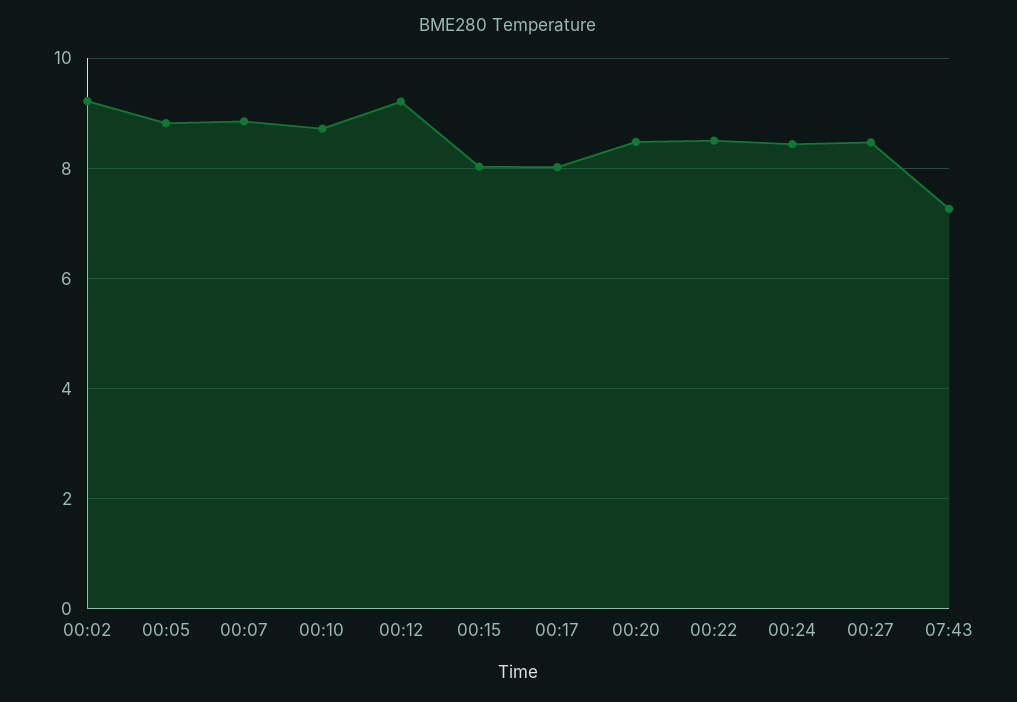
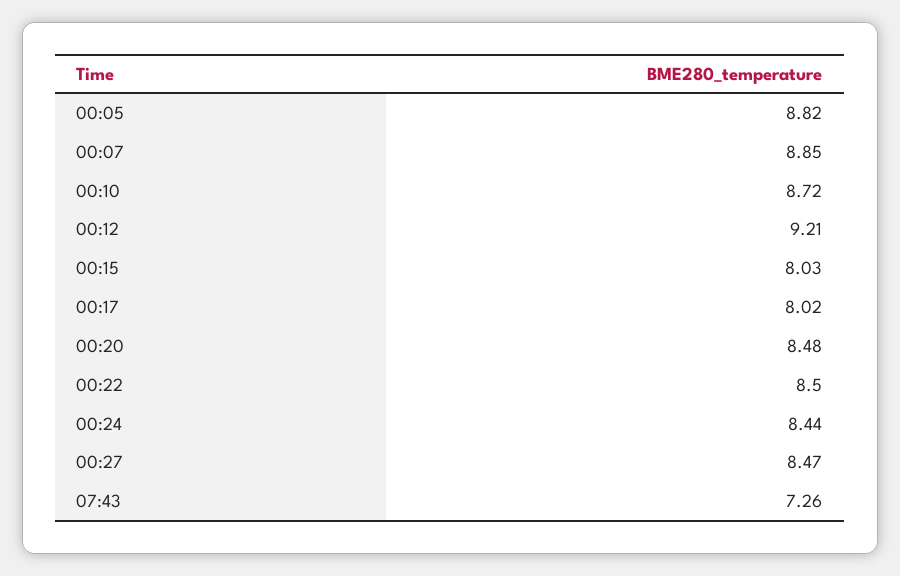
00:02: 9.2 -> none

